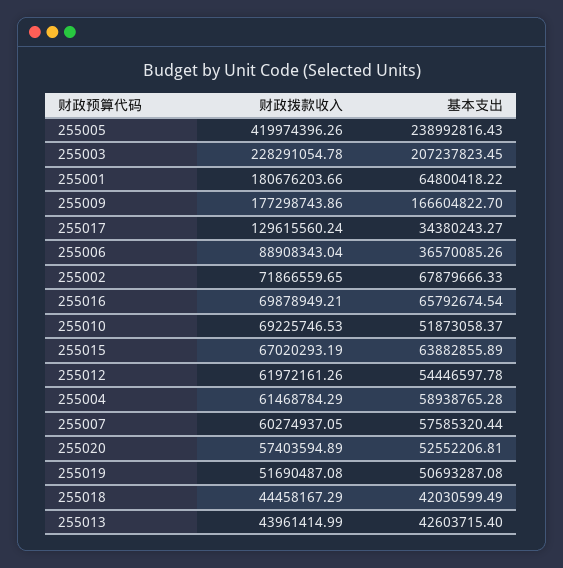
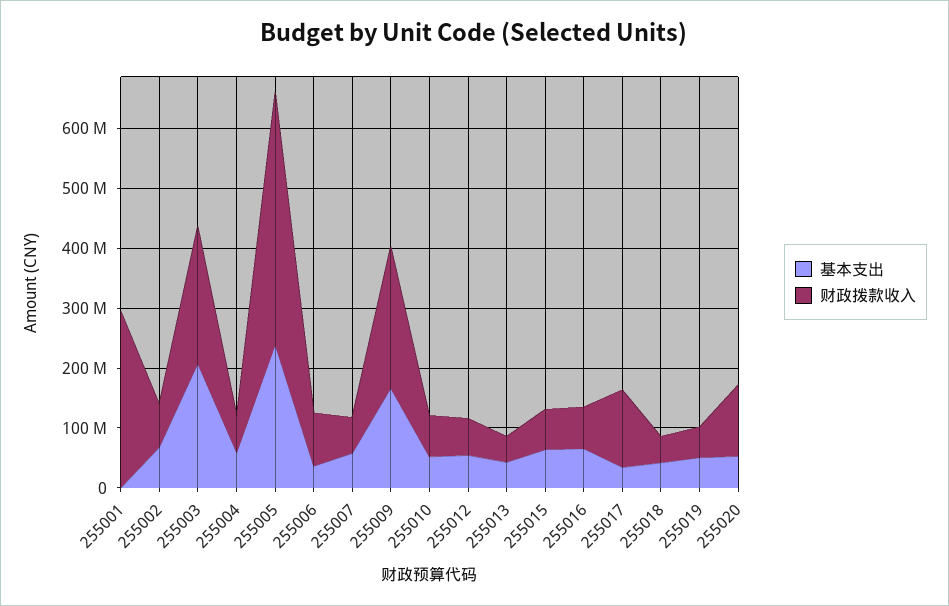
财政拨款收入, 255001: 180676203.66 -> 300000000
基本支出, 255001: 64800418.22 -> 0
财政拨款收入, 255009: 177298743.86 -> 240000000
财政拨款收入, 255020: 57403594.89 -> 120000000

